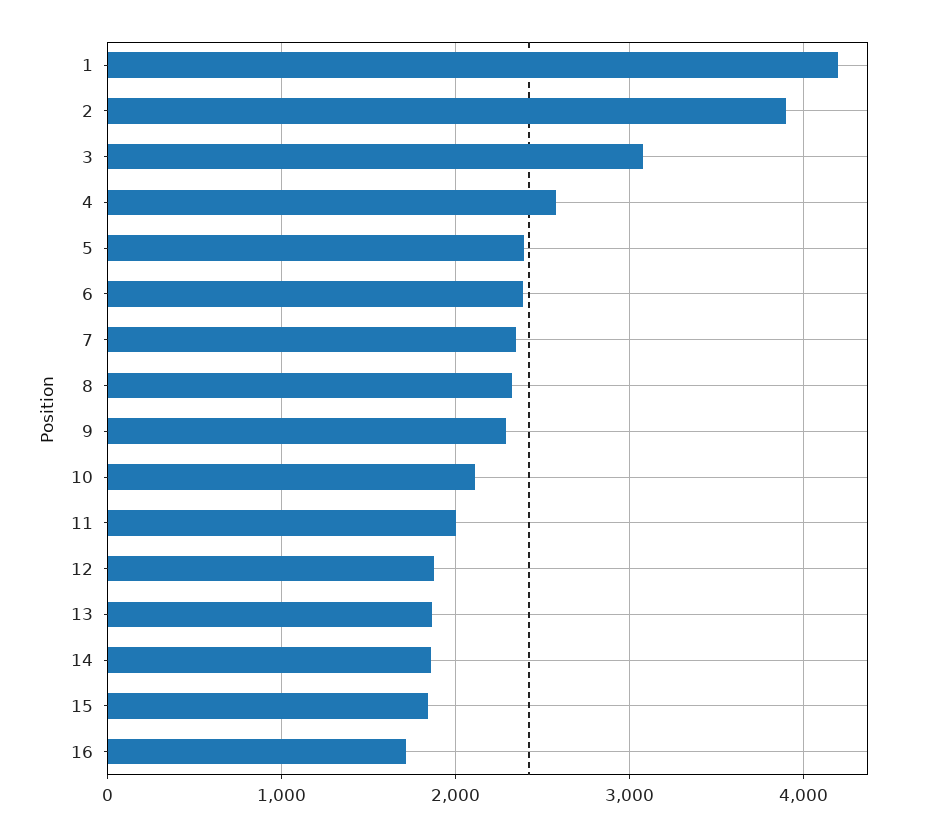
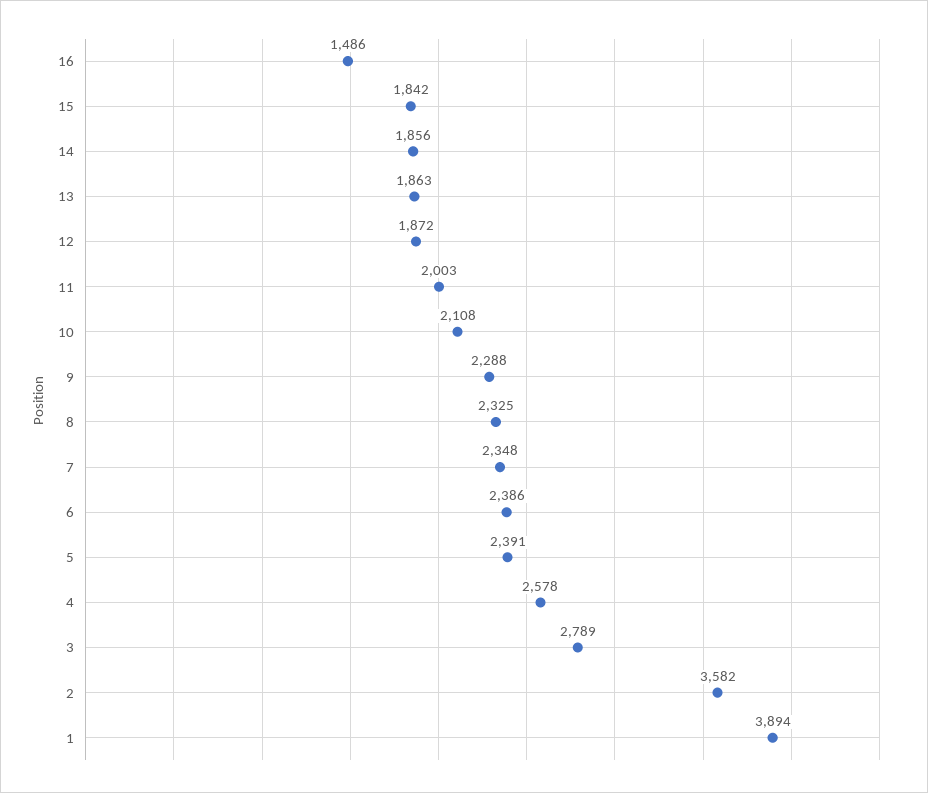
1: 4200 -> 3894
2: 3900 -> 3582
3: 3100 -> 2789
16: 1700 -> 1486

